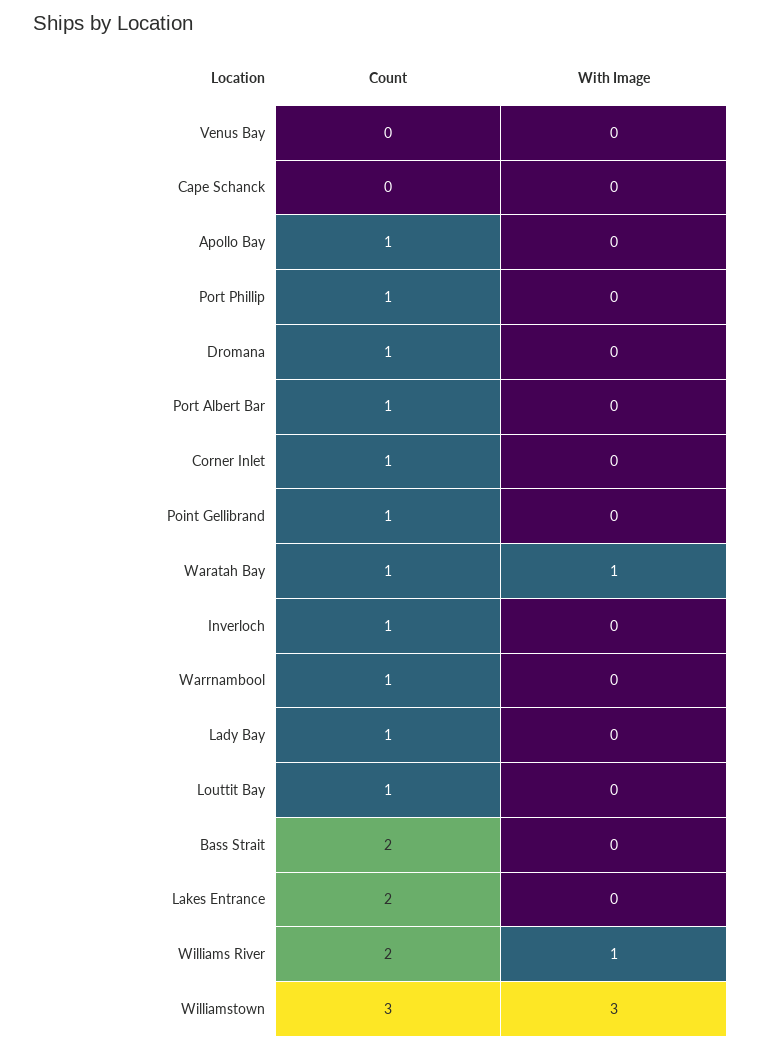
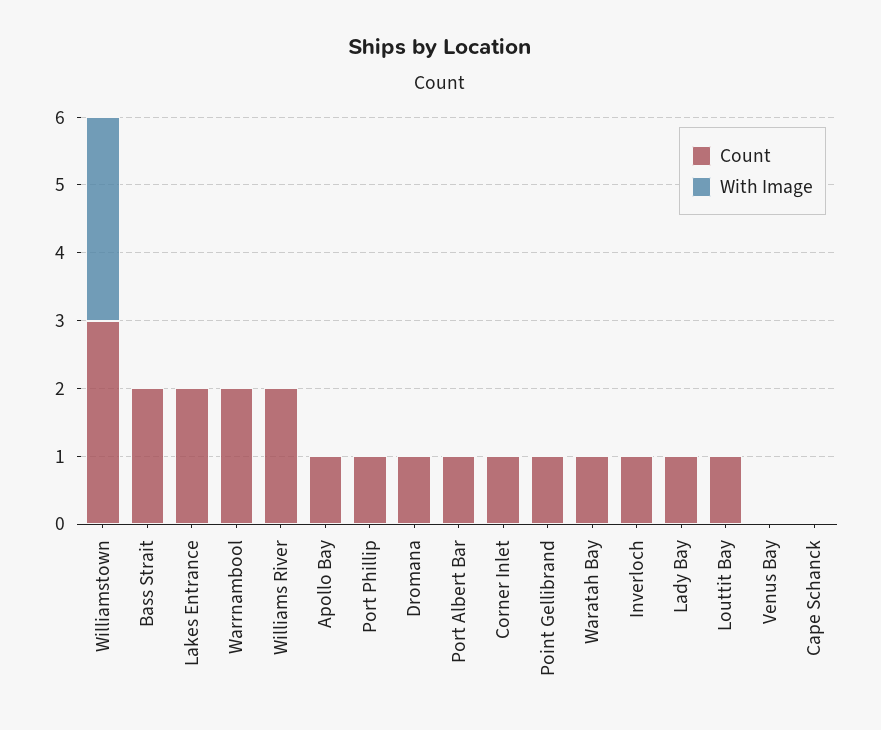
With Image, Waratah Bay: 1 -> 0
Count, Warrnambool: 1 -> 2
With Image, Williams River: 1 -> 0

